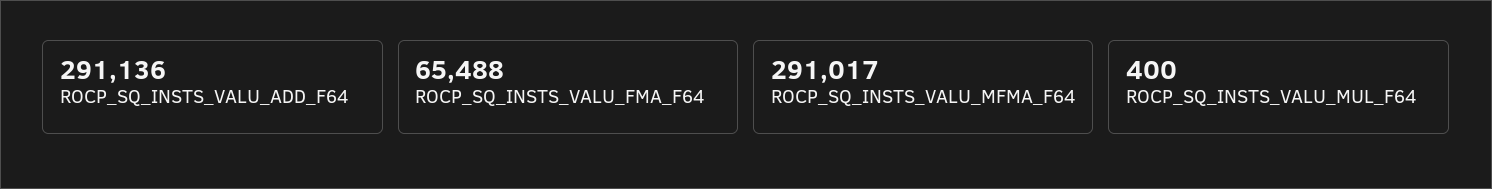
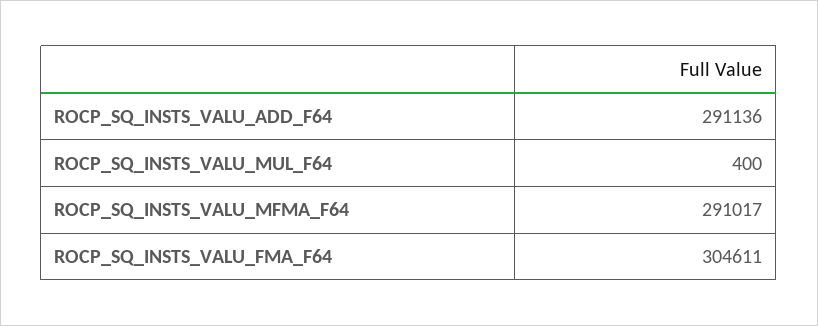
ROCP_SQ_INSTS_VALU_FMA_F64: 65488 -> 304611

